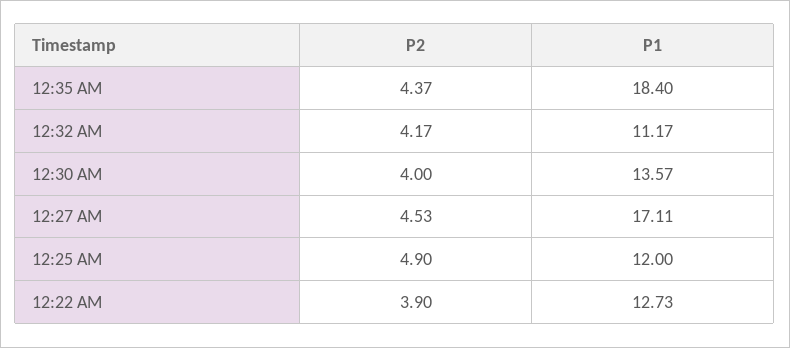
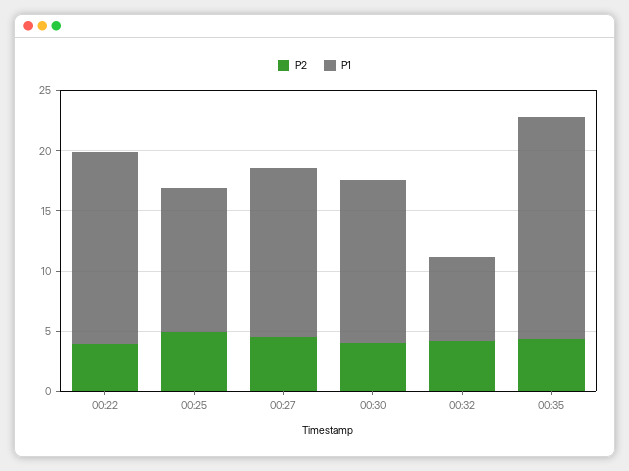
P1, 12:32 AM: 11.17 -> 7
P1, 12:27 AM: 17.11 -> 14
P1, 12:22 AM: 12.73 -> 16

